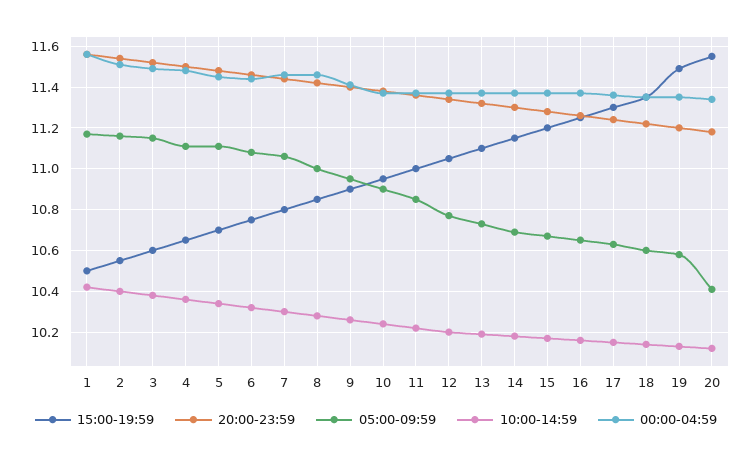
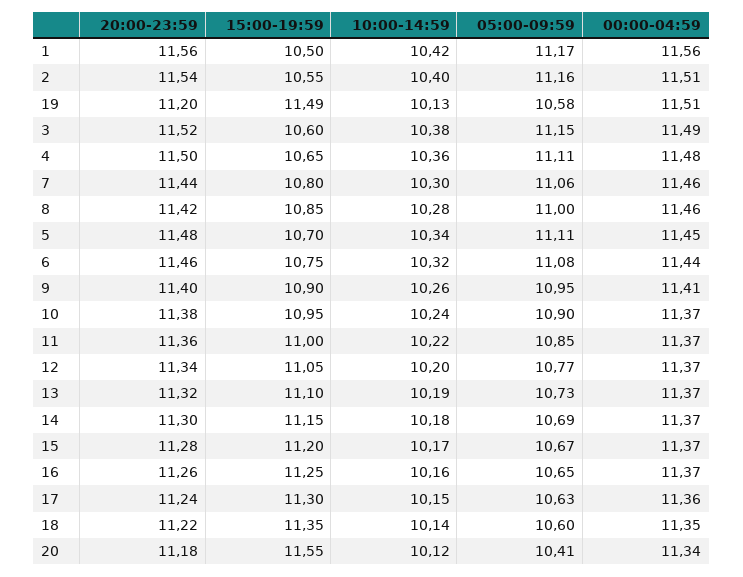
00:00-04:59, 19: 11.35 -> 11.51

